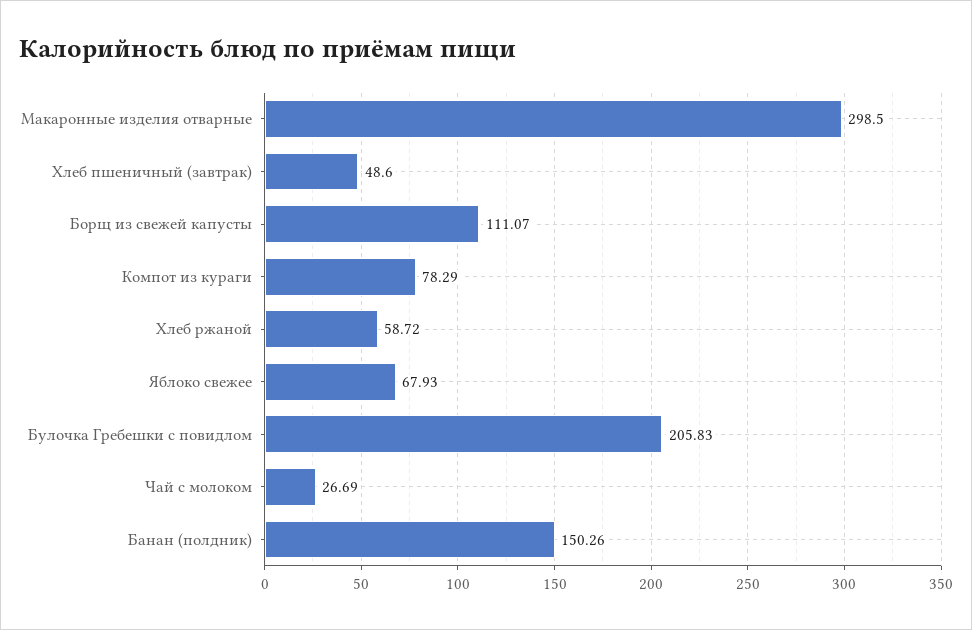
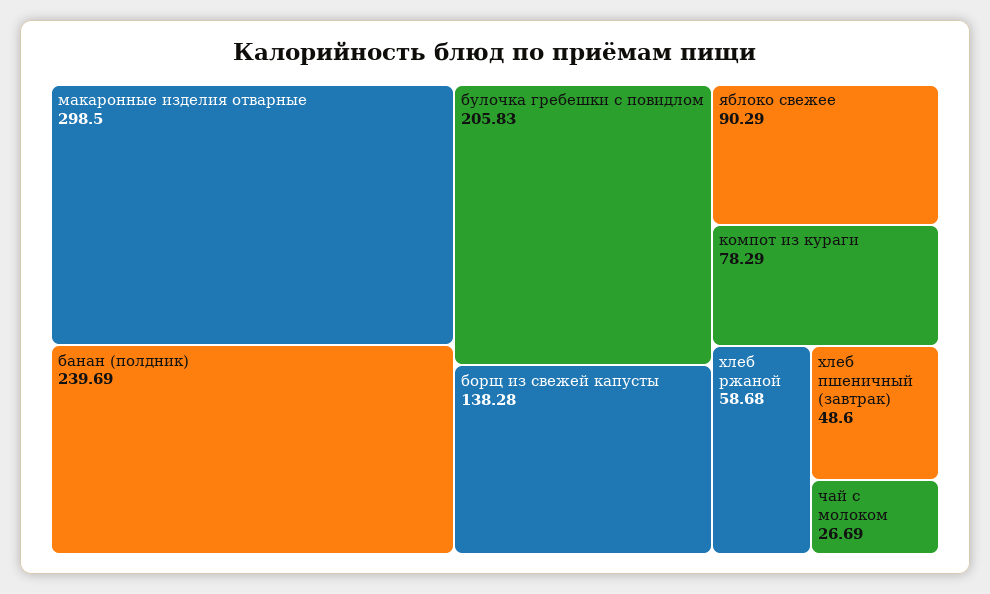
Борщ из свежей капусты: 111.07 -> 138.28
Хлеб ржаной: 58.72 -> 58.68
Яблоко свежее: 67.93 -> 90.29
Банан (полдник): 150.26 -> 239.69

